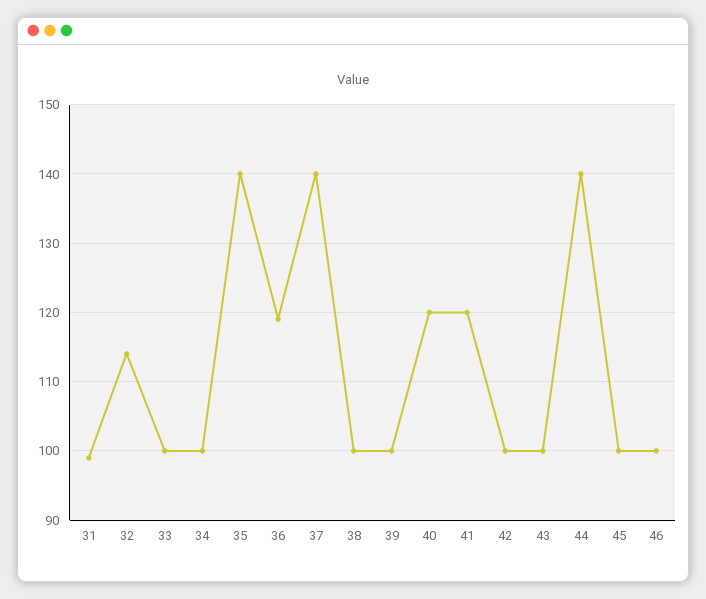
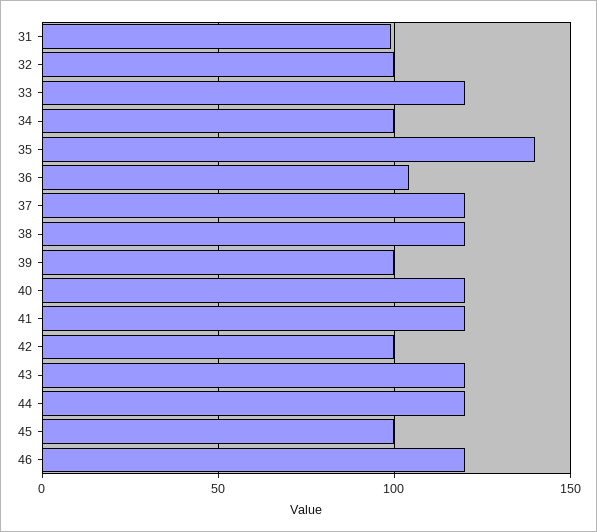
32: 114 -> 100
33: 100 -> 120
36: 119 -> 105
37: 140 -> 120
38: 100 -> 120
43: 100 -> 120
44: 140 -> 120
46: 100 -> 120

